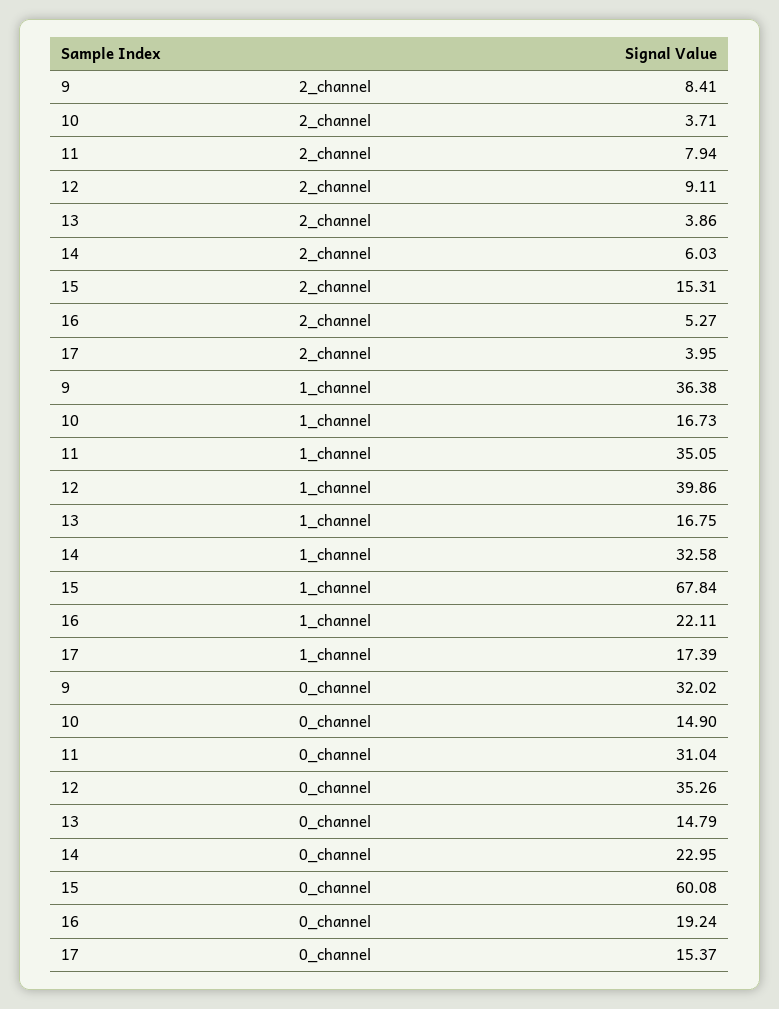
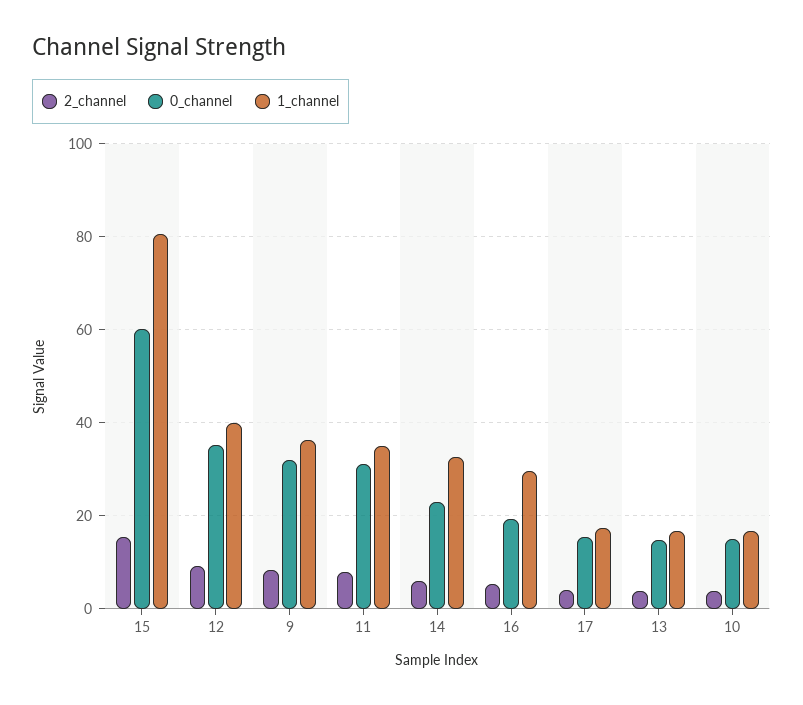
1_channel, 15: 67.84 -> 80
1_channel, 16: 22.11 -> 30

